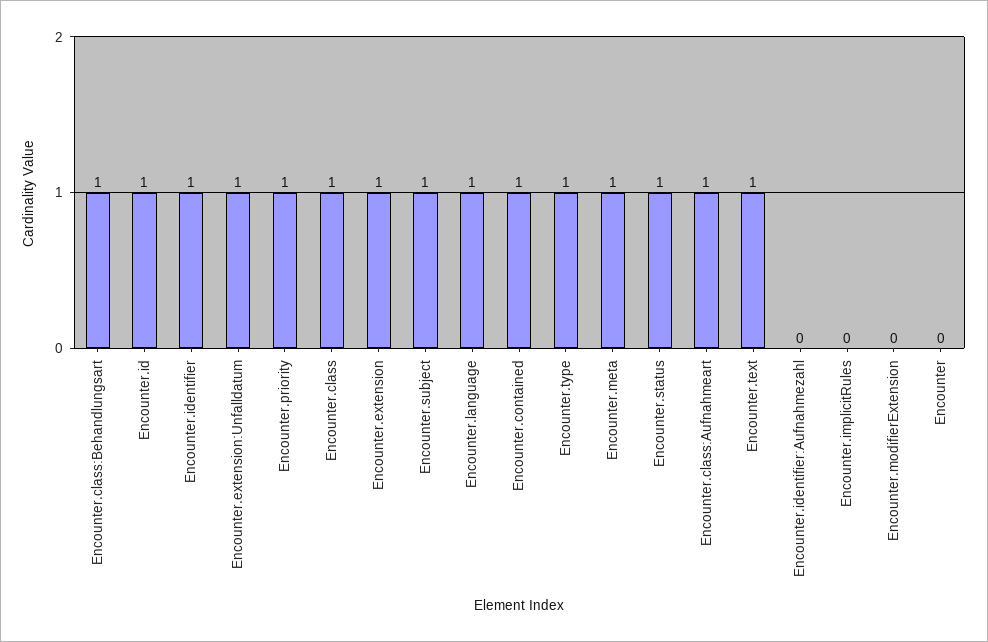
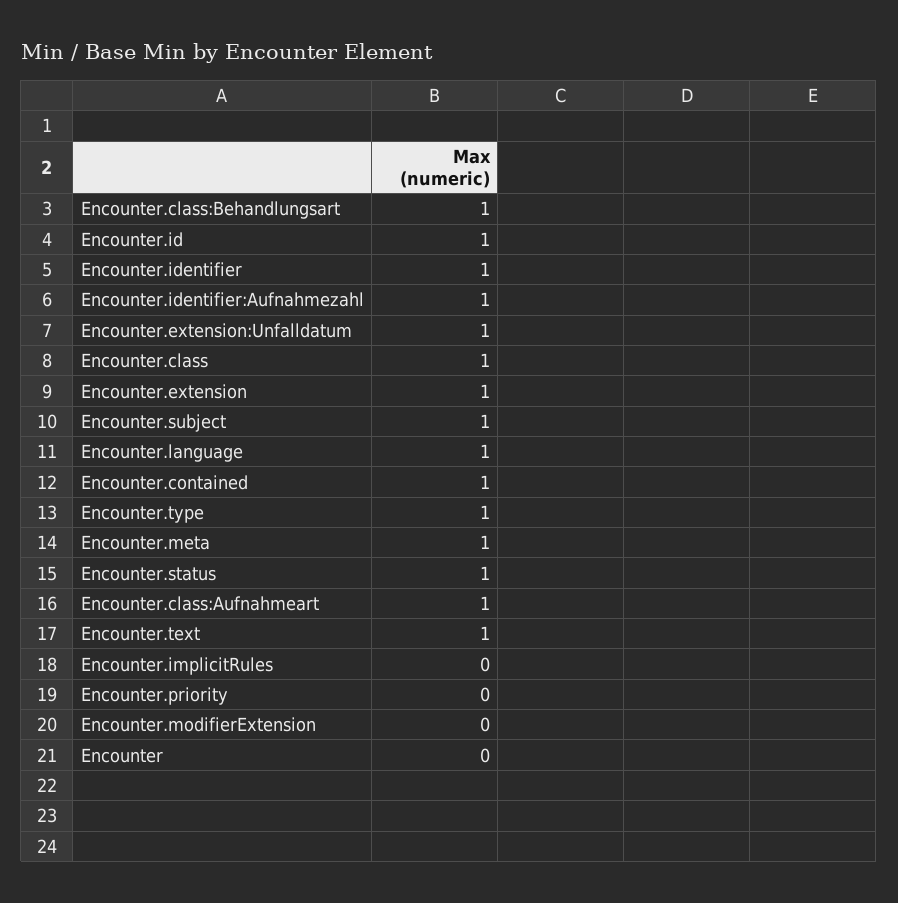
Encounter.priority: 1 -> 0
Encounter.identifier:Aufnahmezahl: 0 -> 1

